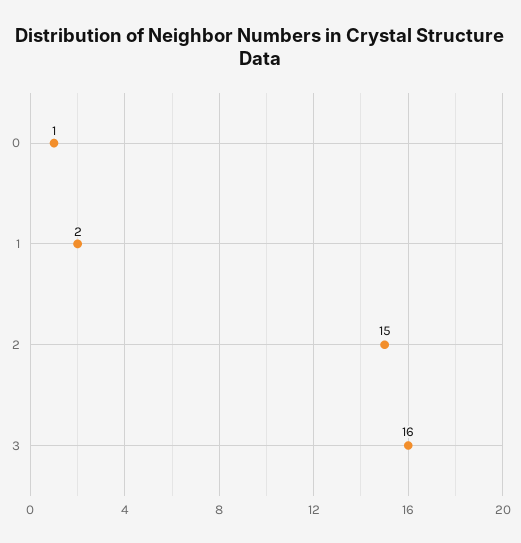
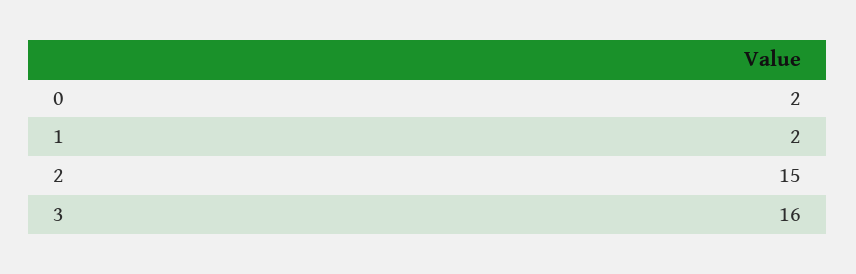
0: 1 -> 2

